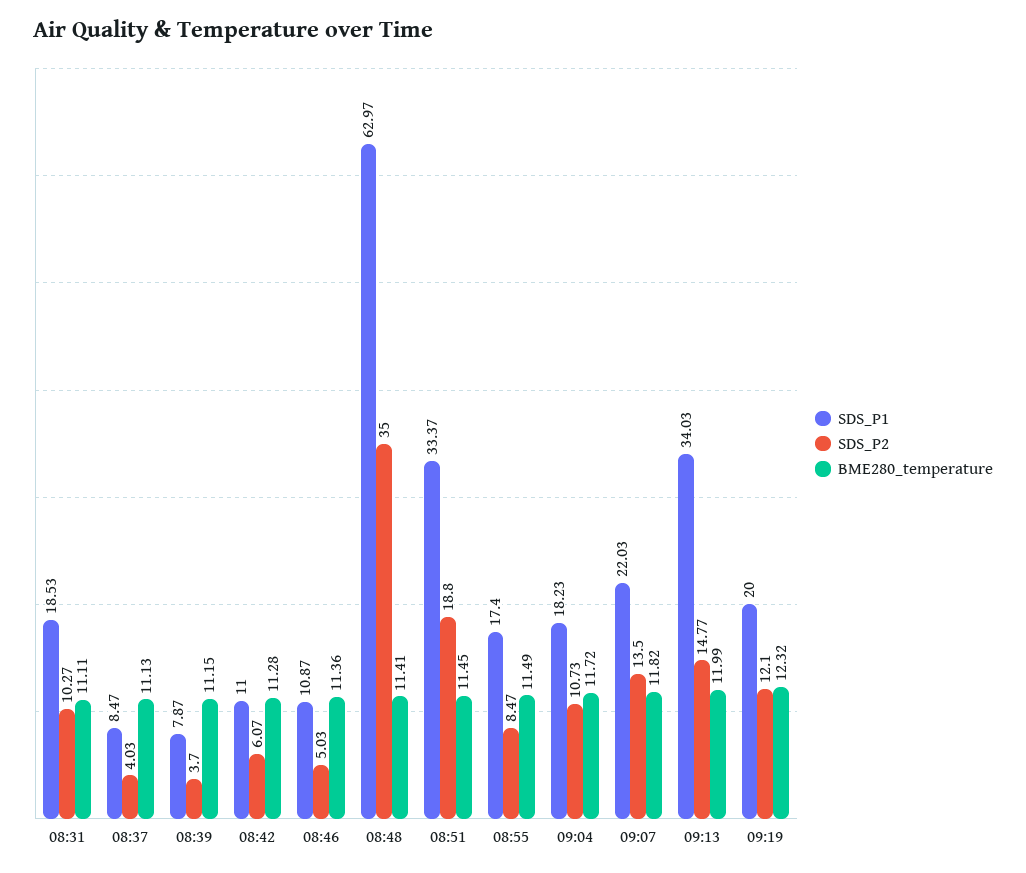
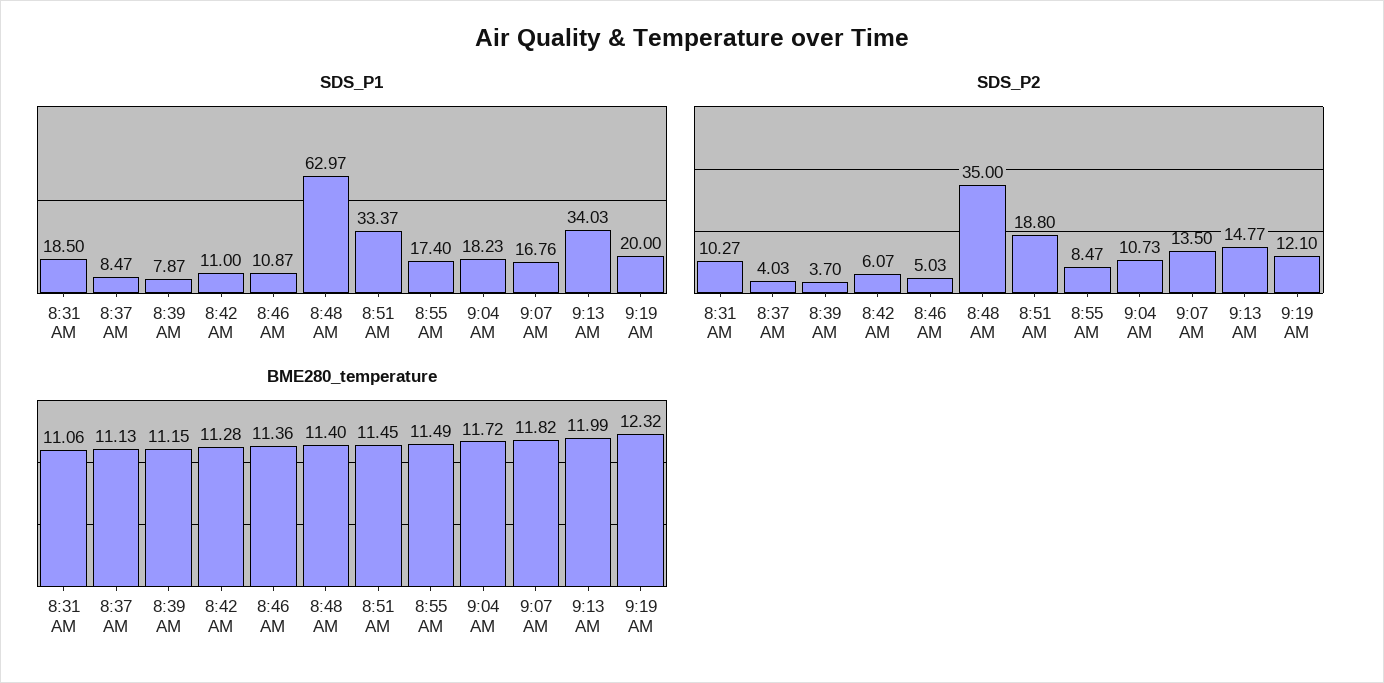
SDS_P1, 08:31: 18.53 -> 18.5
BME280_temperature, 08:31: 11.11 -> 11.06
BME280_temperature, 08:48: 11.41 -> 11.4
SDS_P1, 09:07: 22.03 -> 16.76

